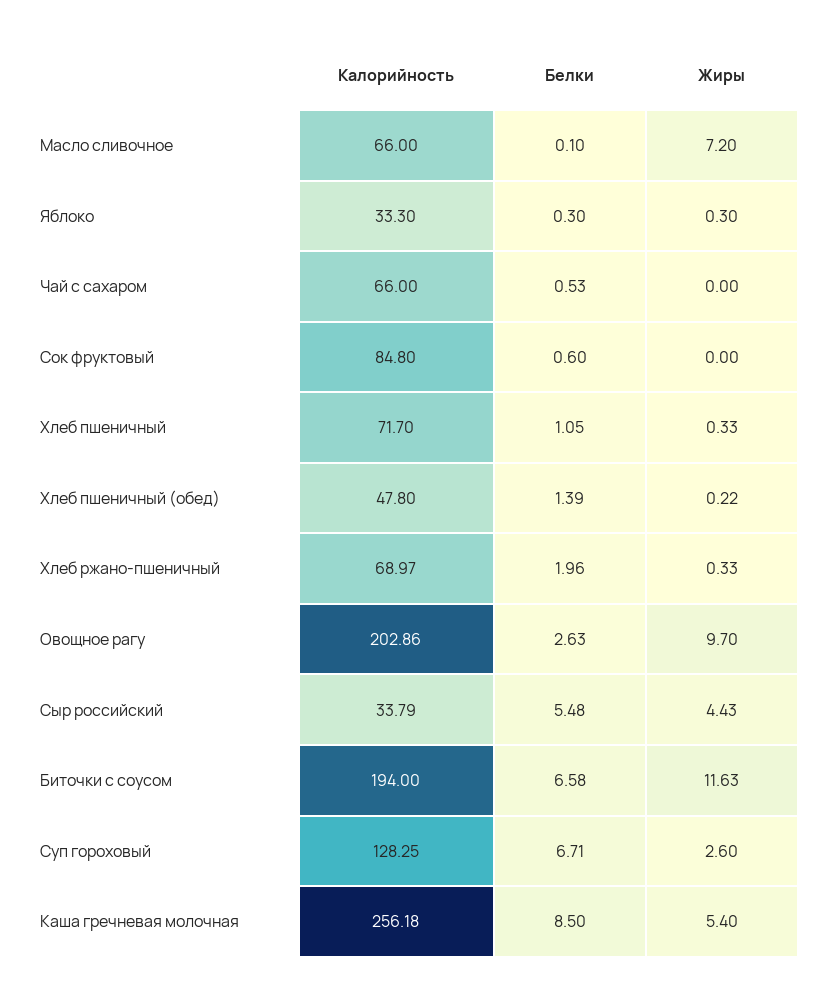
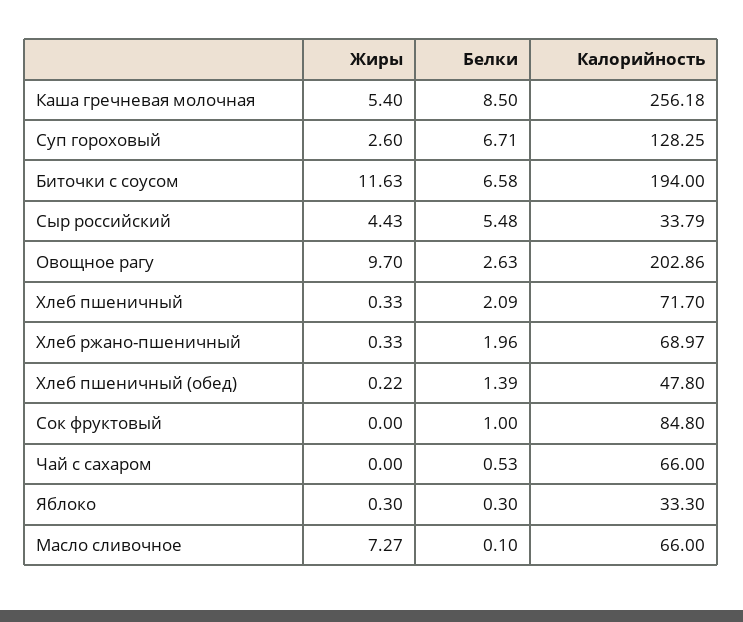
Жиры, Масло сливочное: 7.2 -> 7.27
Белки, Сок фруктовый: 0.6 -> 1
Белки, Хлеб пшеничный: 1.05 -> 2.09

